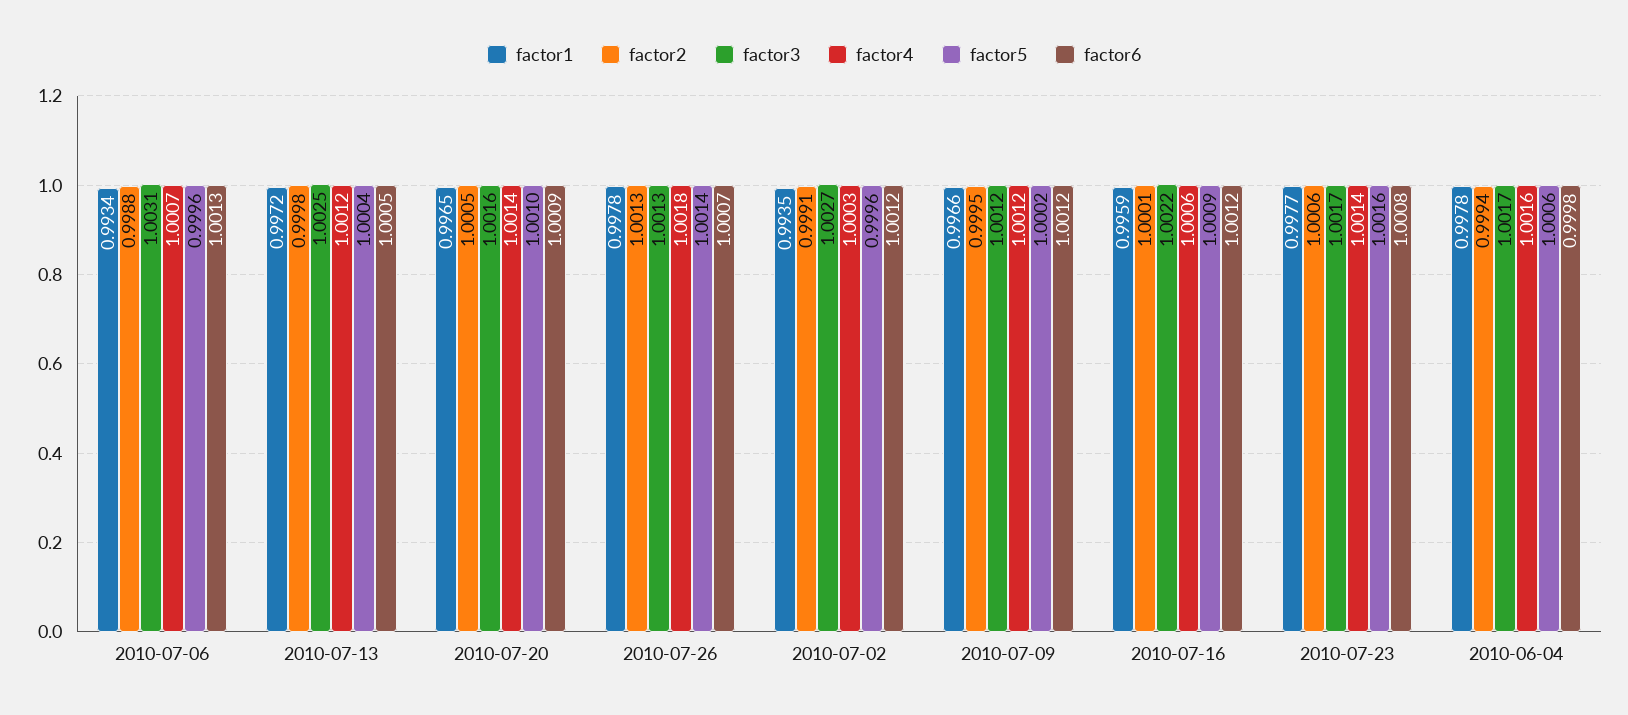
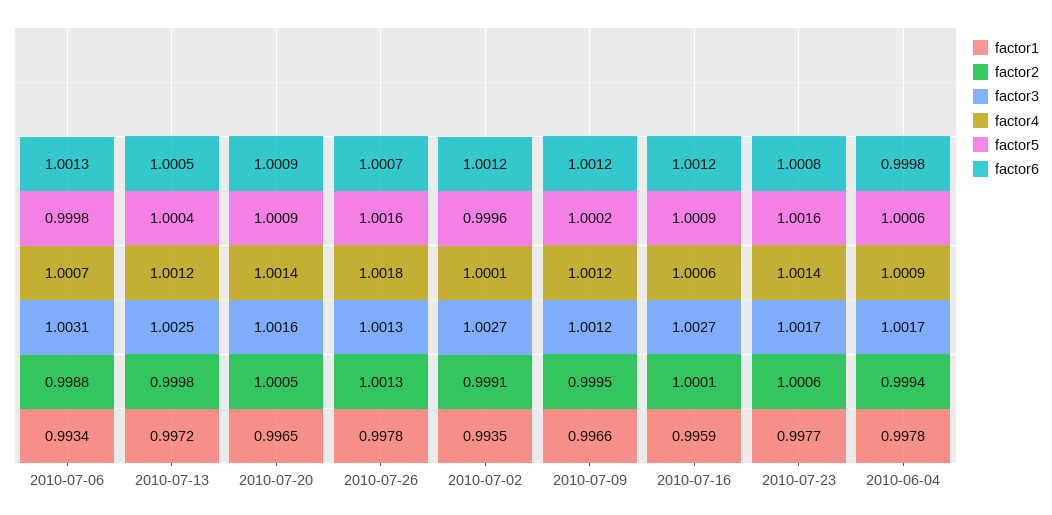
factor5, 2010-07-06: 0.9996 -> 0.9998
factor5, 2010-07-20: 1.001 -> 1.0009
factor5, 2010-07-26: 1.0014 -> 1.0016
factor4, 2010-07-02: 1.0003 -> 1.0001
factor3, 2010-07-16: 1.0022 -> 1.0027
factor4, 2010-06-04: 1.0016 -> 1.0009

